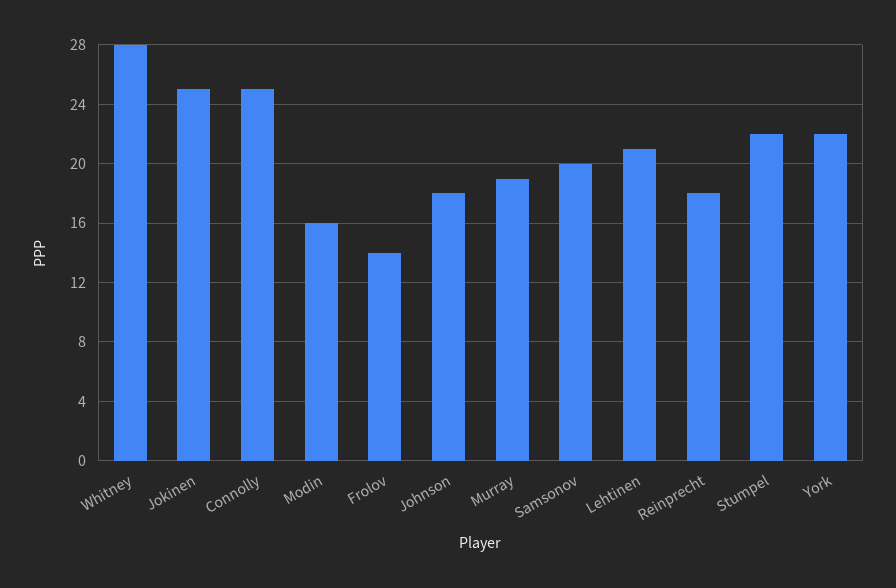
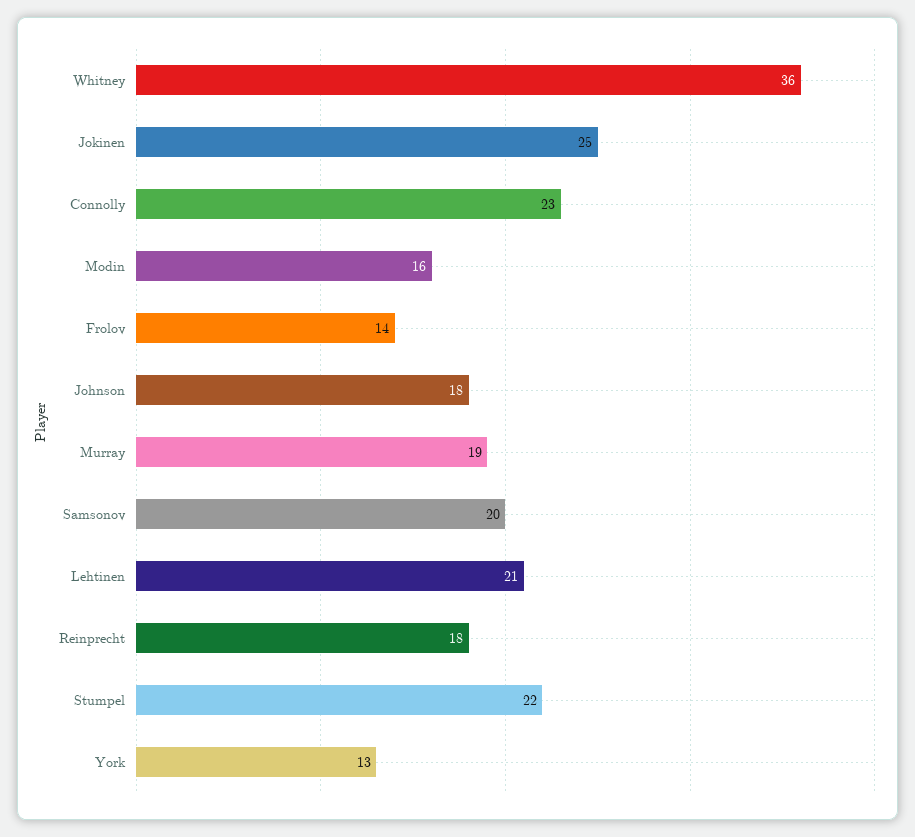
Whitney: 28 -> 36
Connolly: 25 -> 23
York: 22 -> 13

